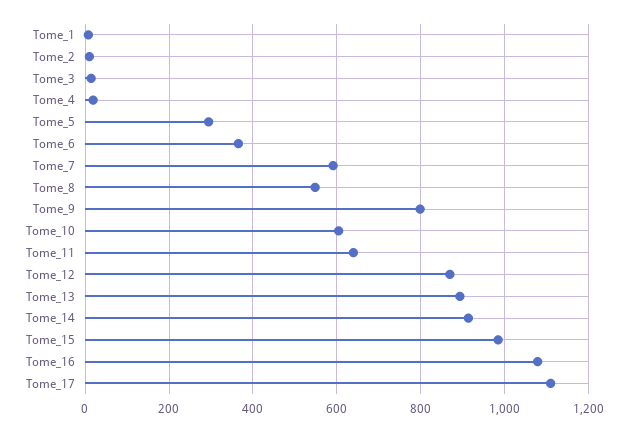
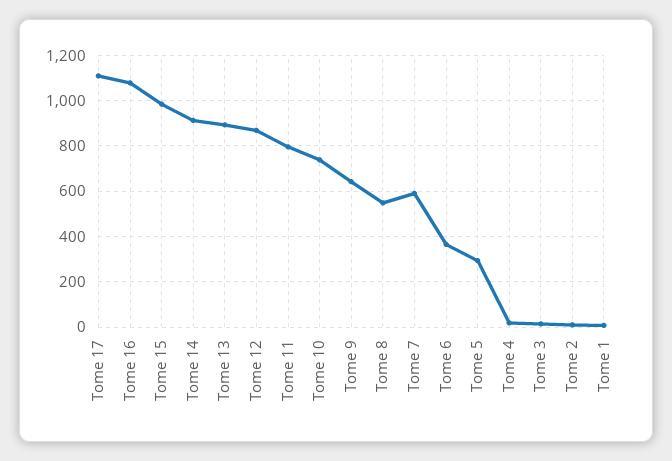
Tome_9: 800 -> 650
Tome_10: 600 -> 750
Tome_11: 640 -> 800

